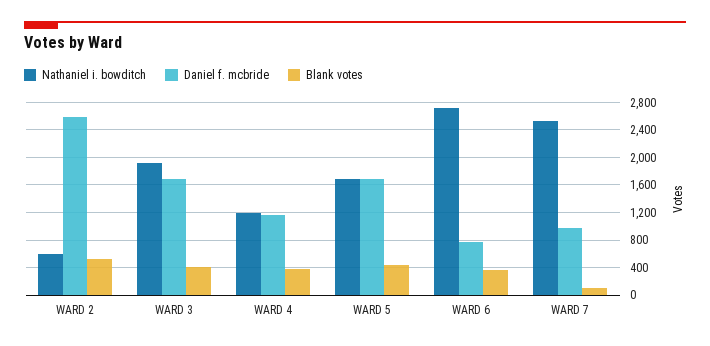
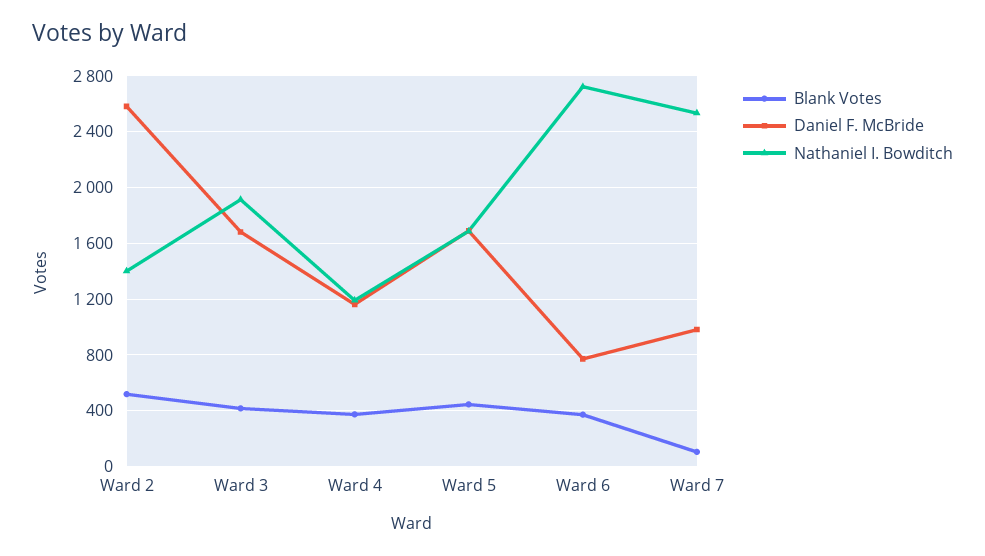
Nathaniel i. bowditch, WARD 2: 600 -> 1400

